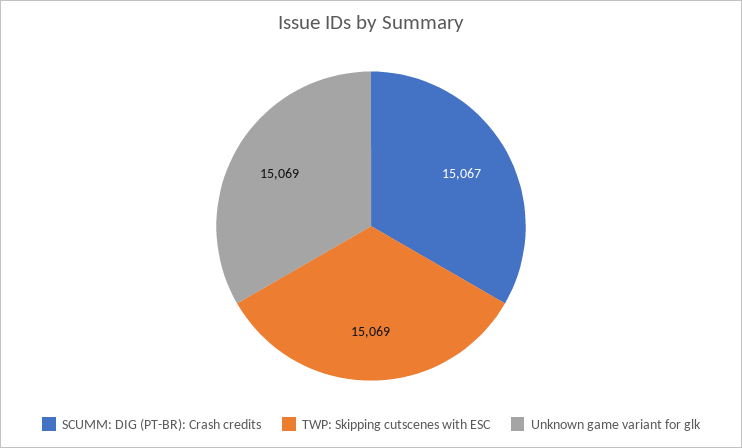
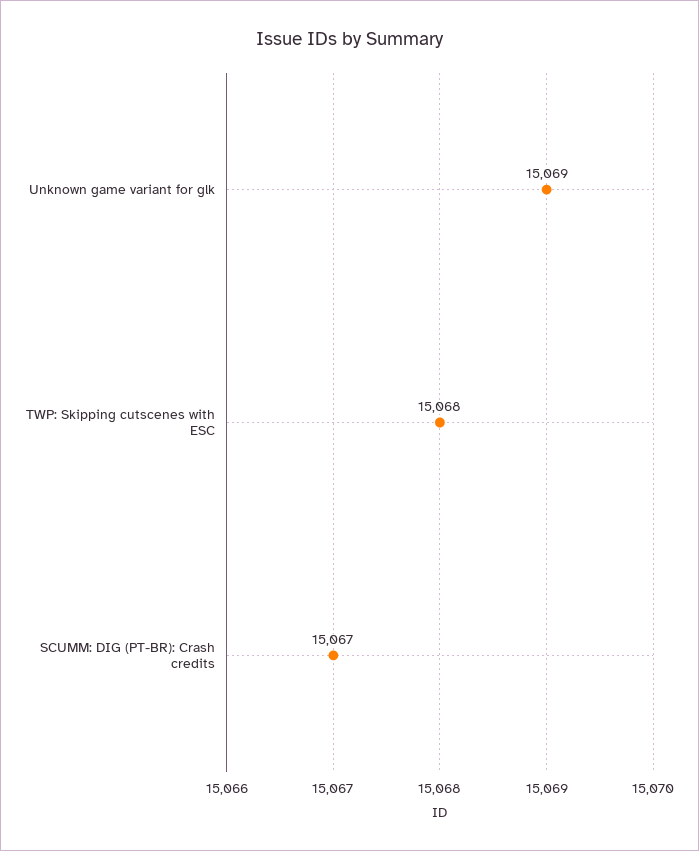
TWP: Skipping cutscenes with ESC: 15069 -> 15068

